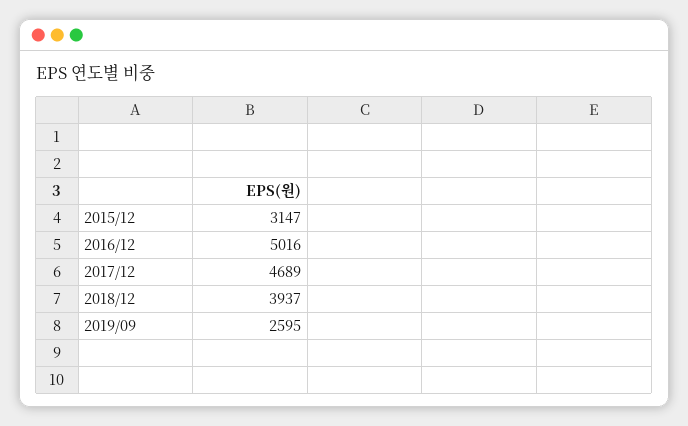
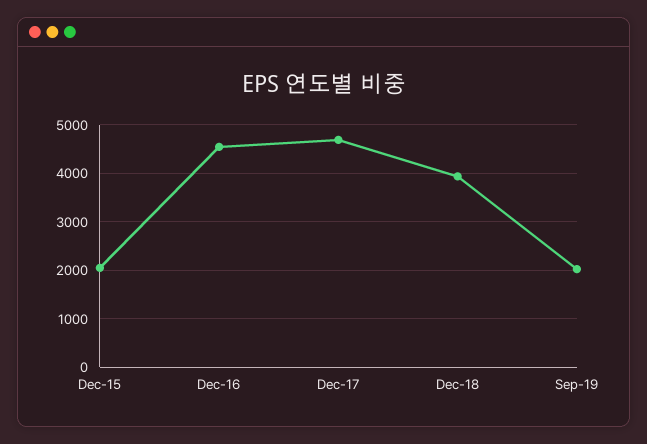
2015/12: 3147 -> 2000
2016/12: 5016 -> 4600
2019/09: 2595 -> 2000

